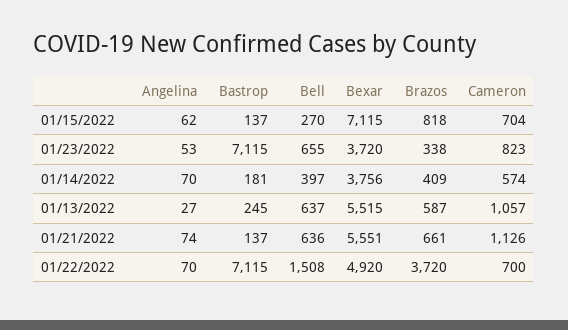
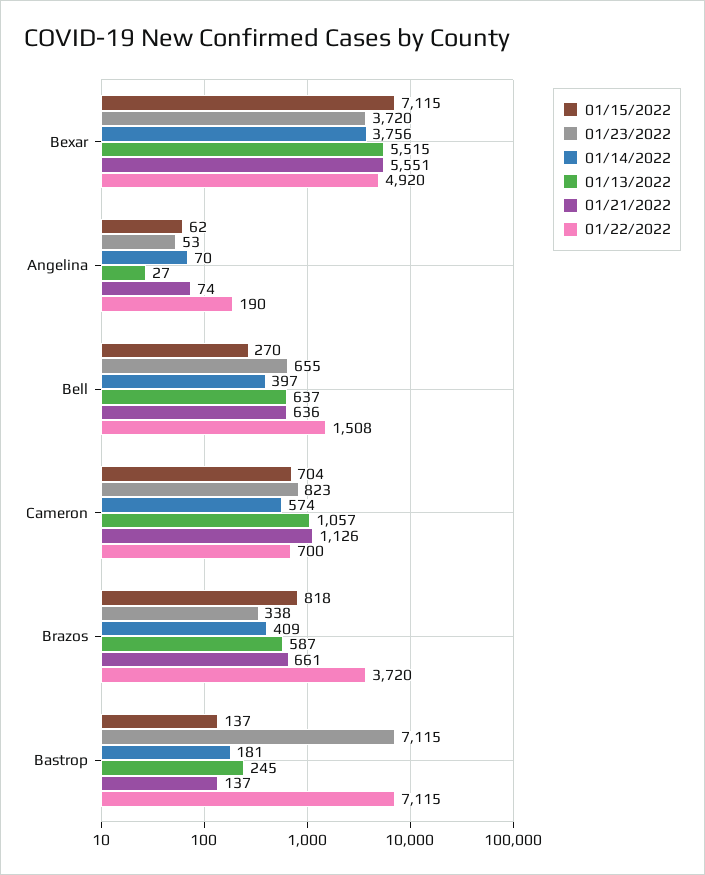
01/22/2022, Angelina: 70 -> 190

